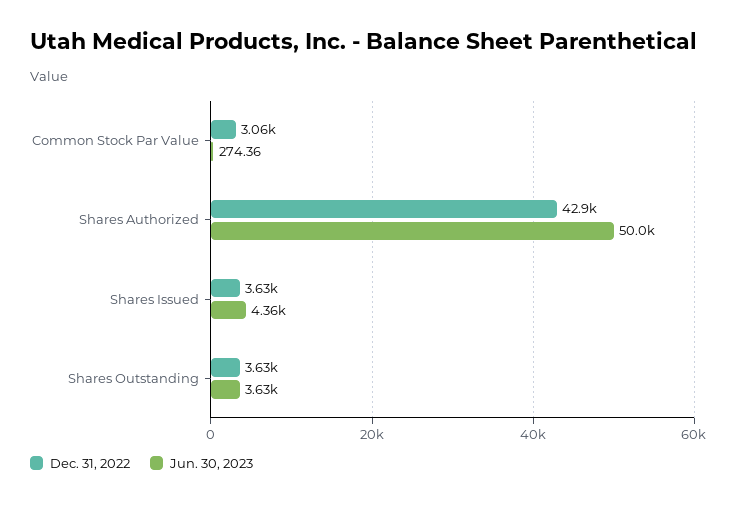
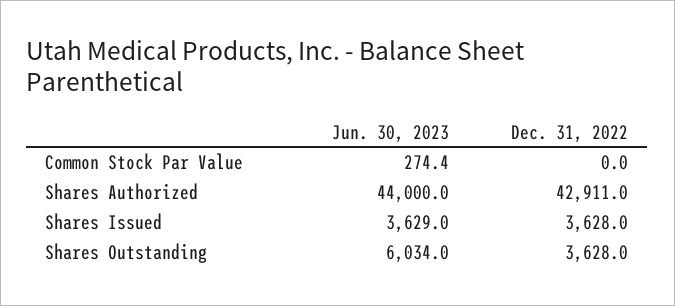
Dec. 31, 2022, Common Stock Par Value: 3060 -> 0
Jun. 30, 2023, Shares Authorized: 50000 -> 44000
Jun. 30, 2023, Shares Issued: 4360 -> 3629
Jun. 30, 2023, Shares Outstanding: 3630 -> 6034

